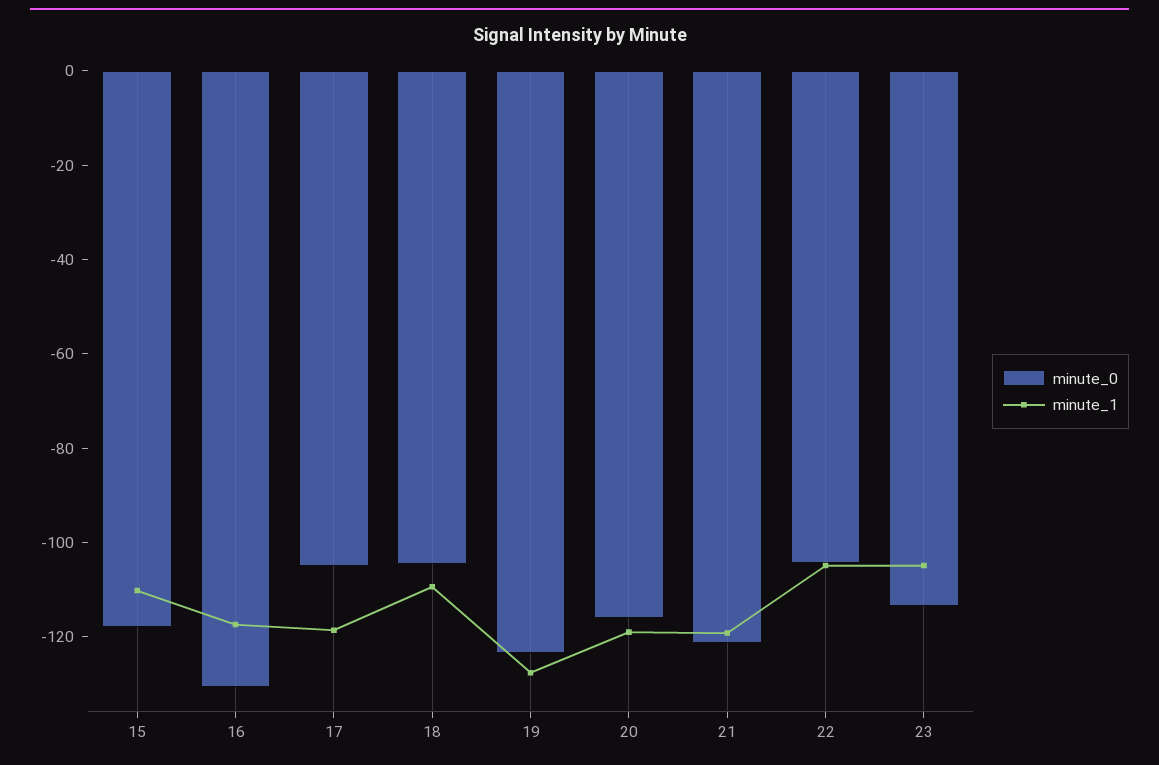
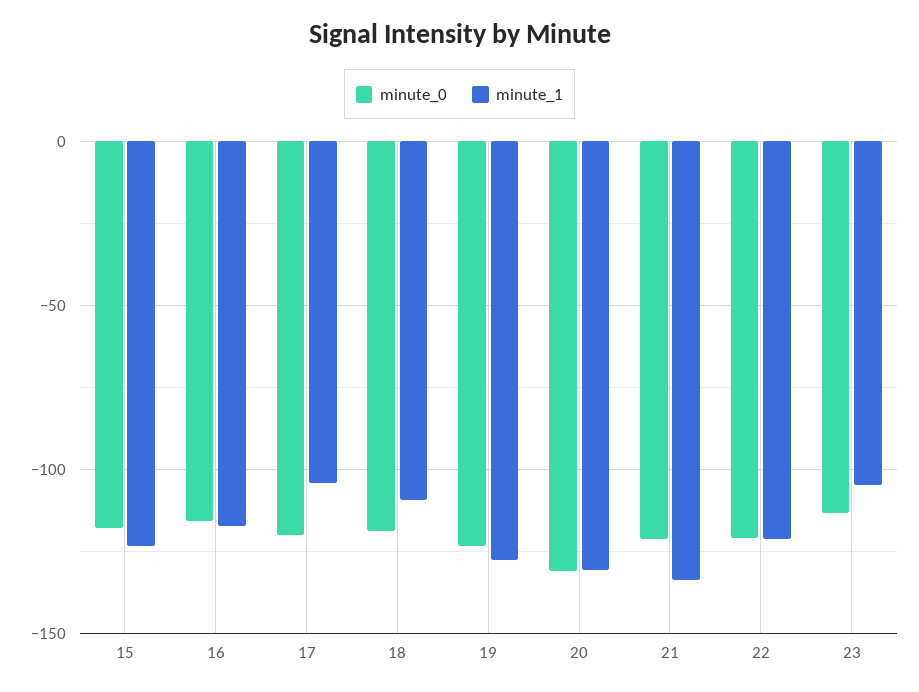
minute_1, 15: -110 -> -125
minute_0, 16: -130 -> -115
minute_0, 17: -105 -> -120
minute_1, 17: -120 -> -105
minute_0, 18: -105 -> -120
minute_0, 20: -115 -> -130
minute_1, 20: -120 -> -130
minute_1, 21: -120 -> -135
minute_0, 22: -105 -> -120
minute_1, 22: -105 -> -120

